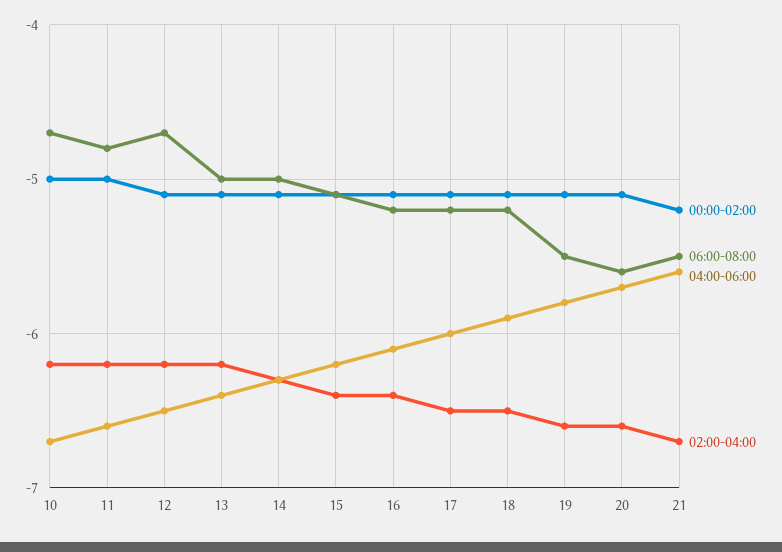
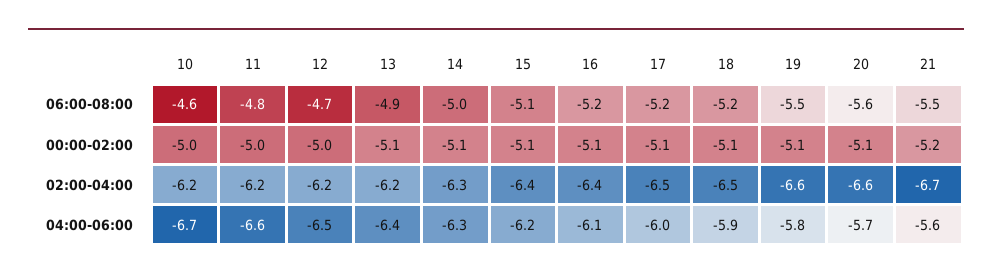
06:00-08:00, 10: -4.7 -> -4.6
00:00-02:00, 12: -5.1 -> -5
06:00-08:00, 13: -5 -> -4.9

